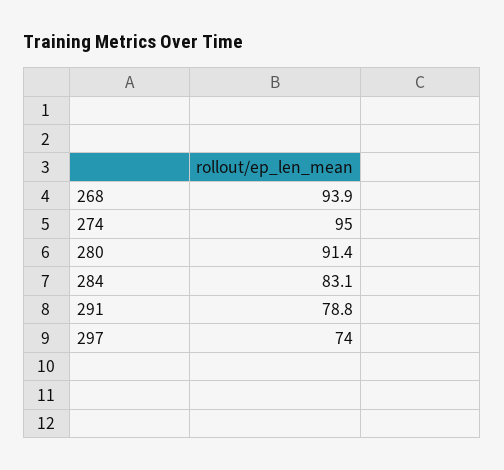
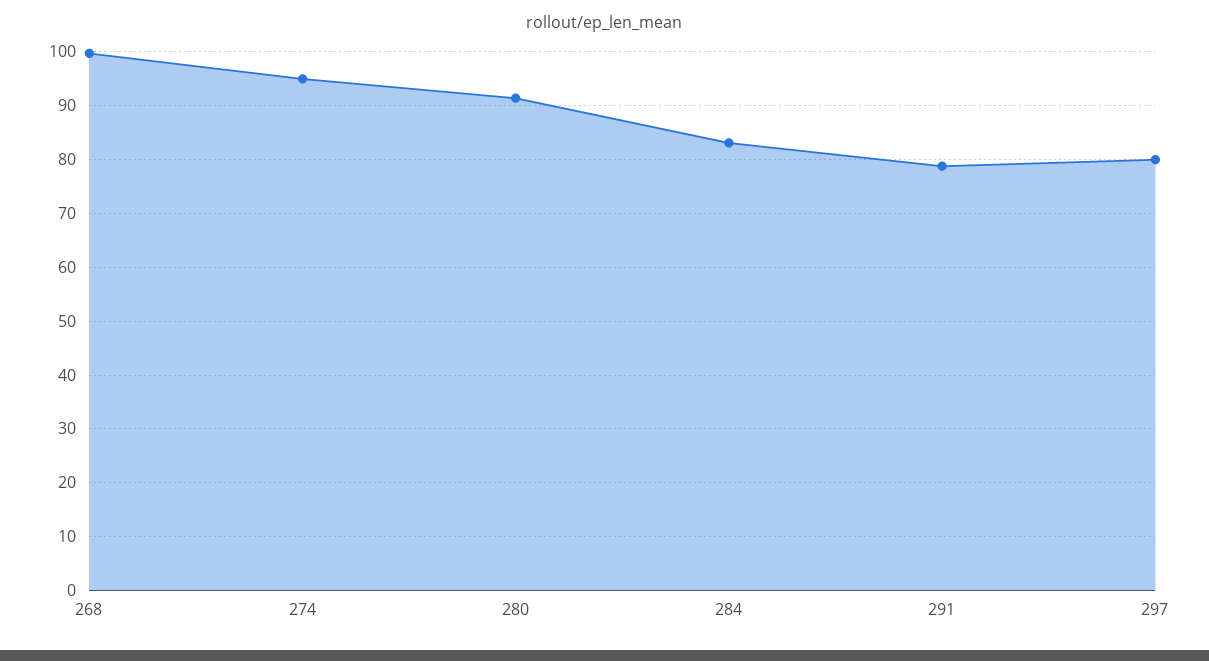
268: 93.9 -> 100
297: 74 -> 80

